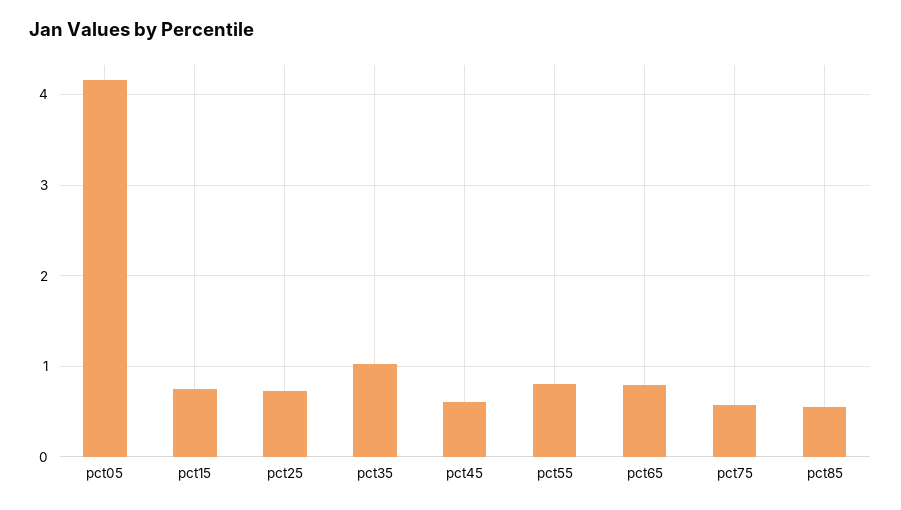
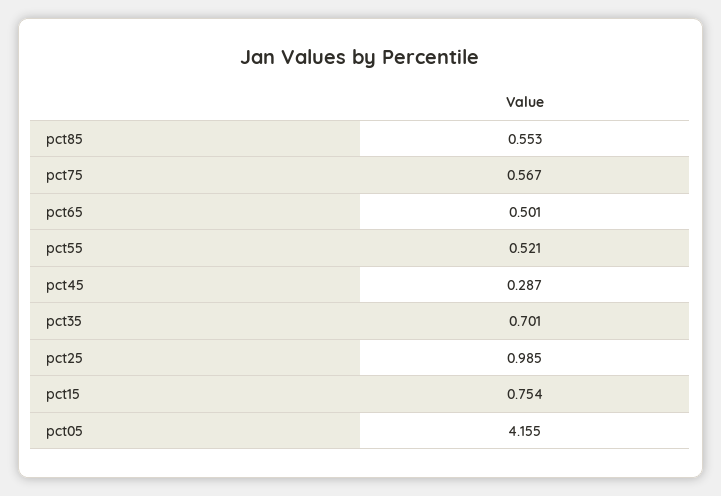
pct25: 0.7 -> 0.985
pct35: 1 -> 0.701
pct45: 0.6 -> 0.287
pct55: 0.8 -> 0.521
pct65: 0.8 -> 0.501

